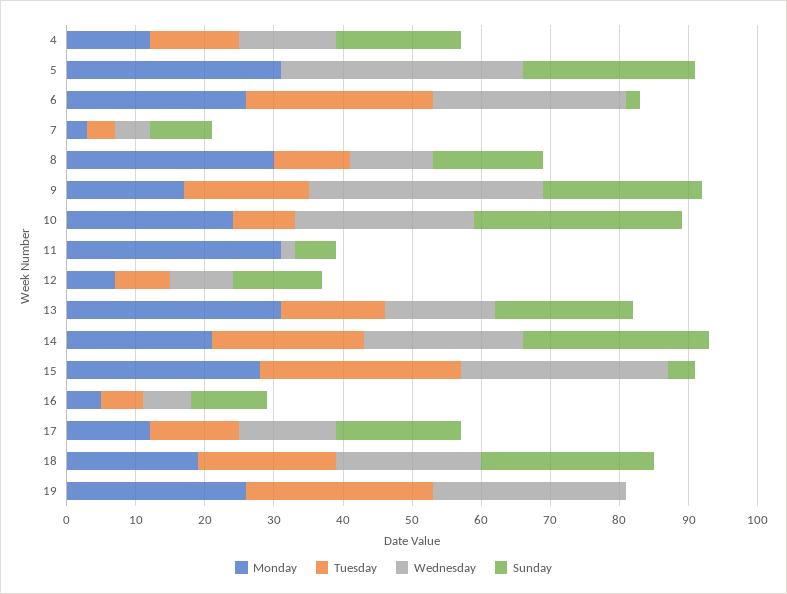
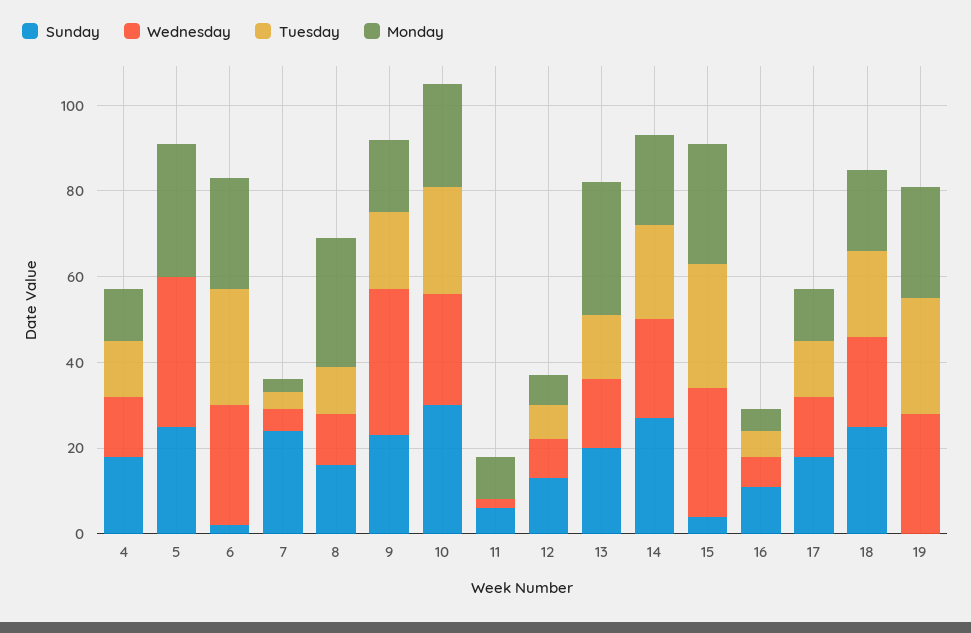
Sunday, 7: 10 -> 25
Tuesday, 10: 10 -> 25
Monday, 11: 30 -> 10

